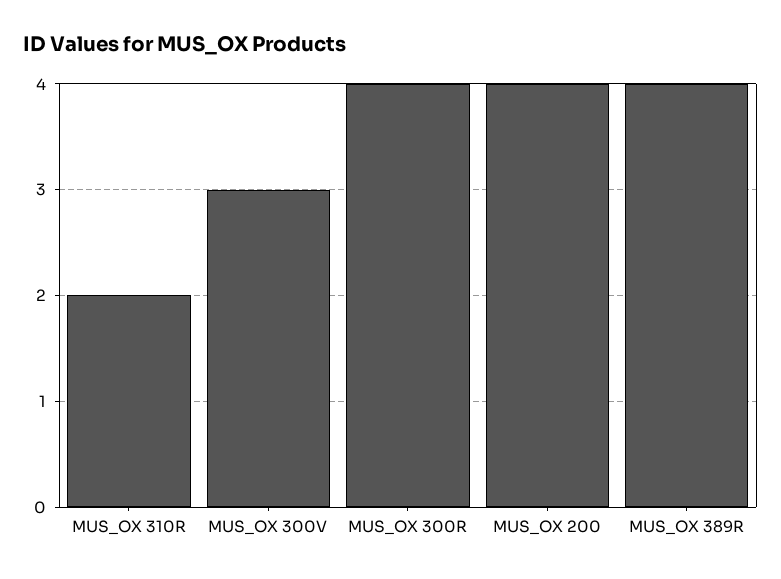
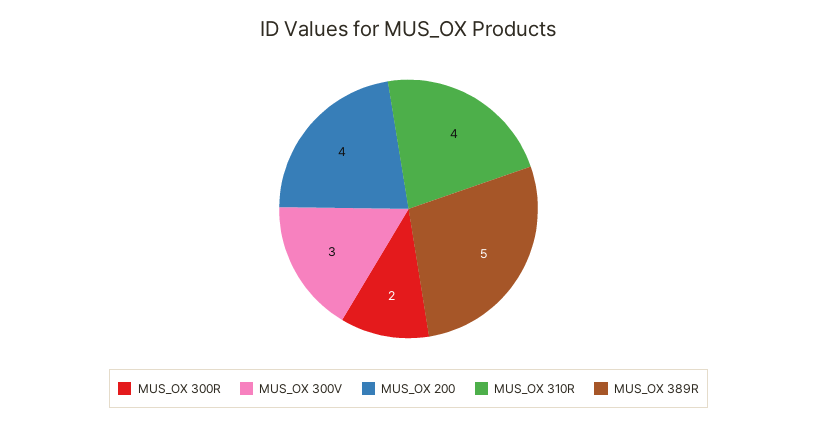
MUS_OX 310R: 2 -> 4
MUS_OX 300R: 4 -> 2
MUS_OX 389R: 4 -> 5

